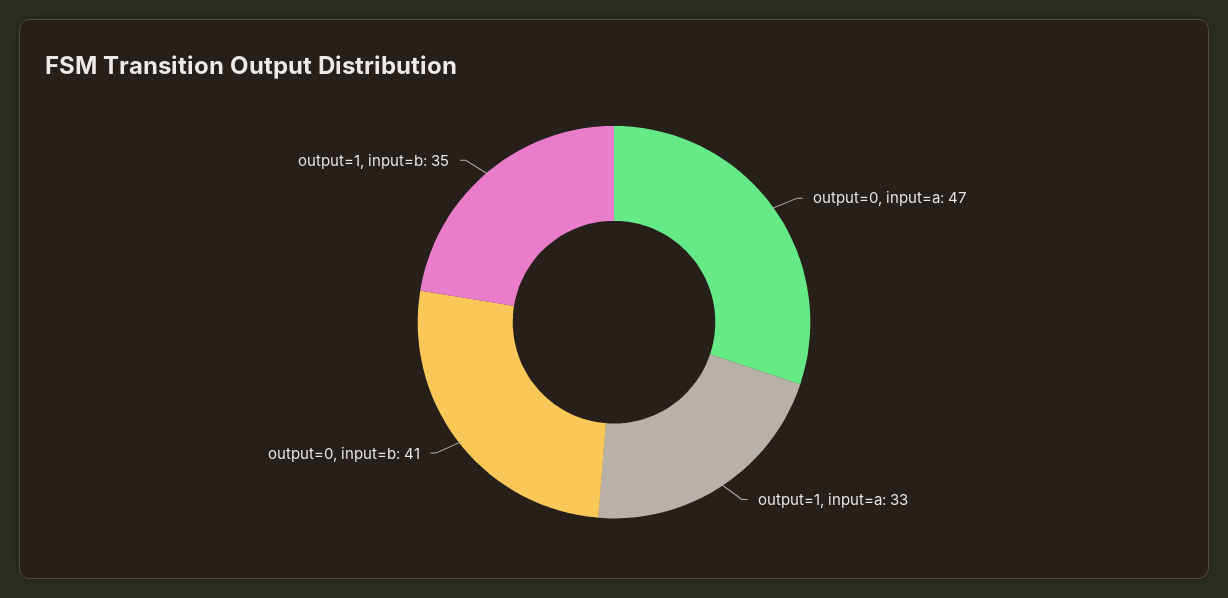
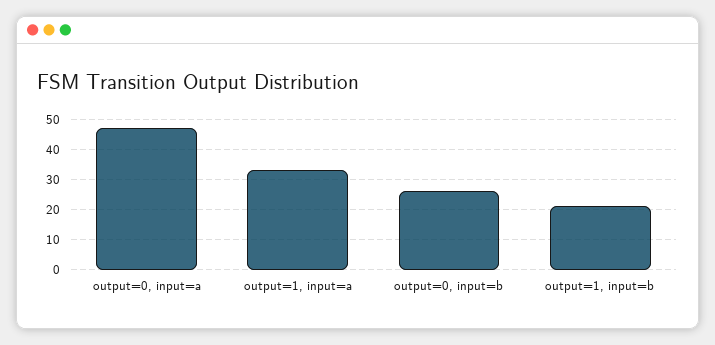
output=0, input=b: 41 -> 25
output=1, input=b: 35 -> 20

